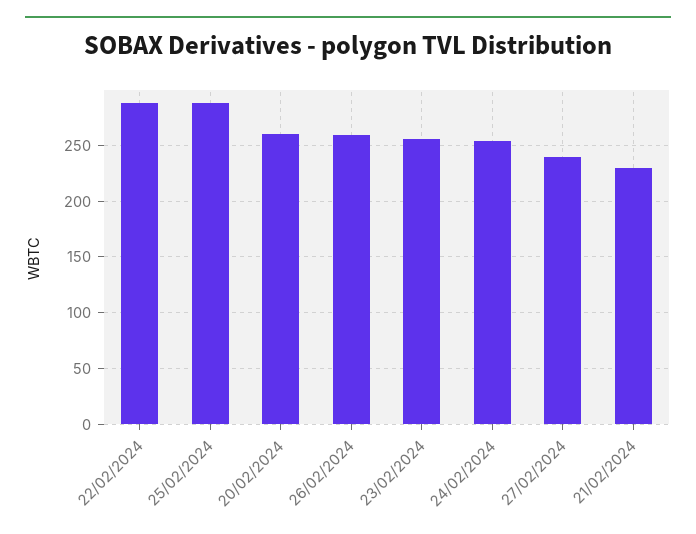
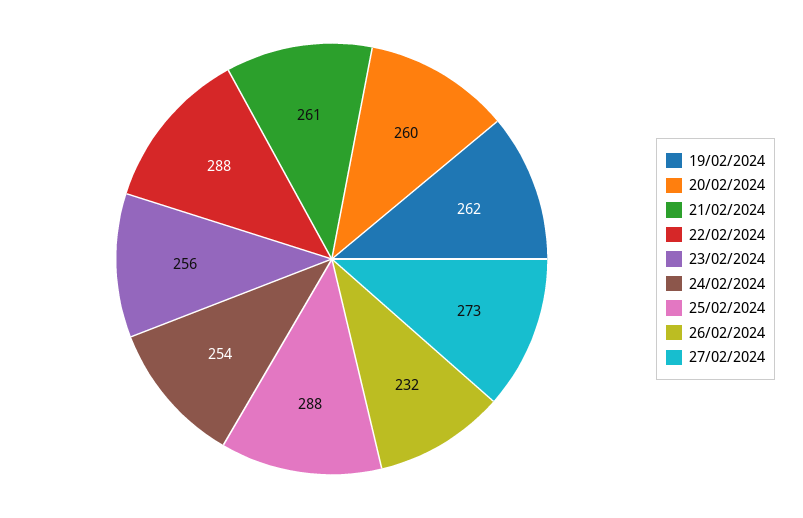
26/02/2024: 260 -> 232
27/02/2024: 240 -> 273
21/02/2024: 230 -> 261
19/02/2024: none -> 262

